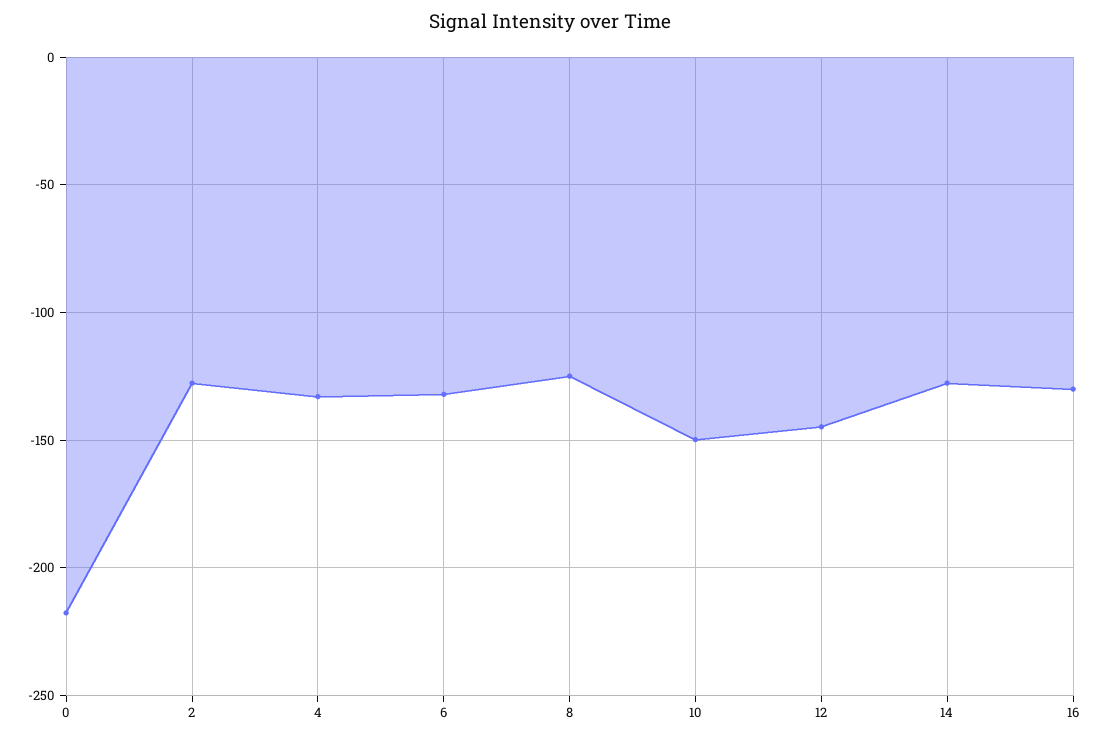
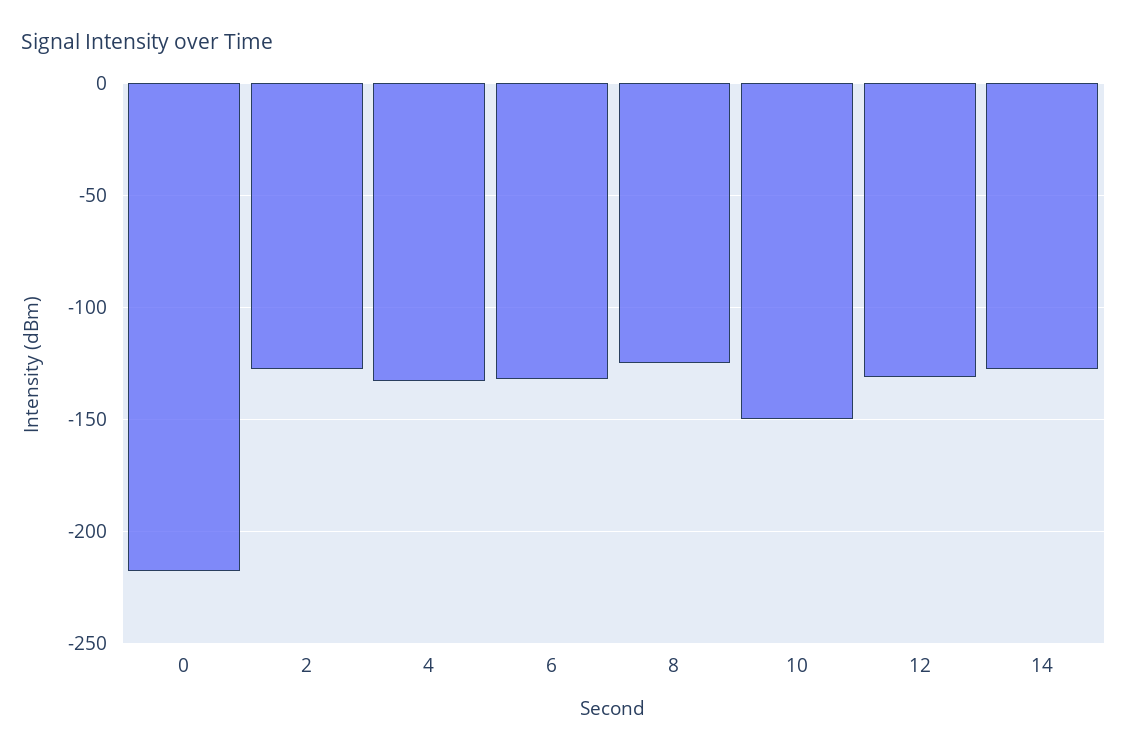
12: -145 -> -130
16: -130 -> none

